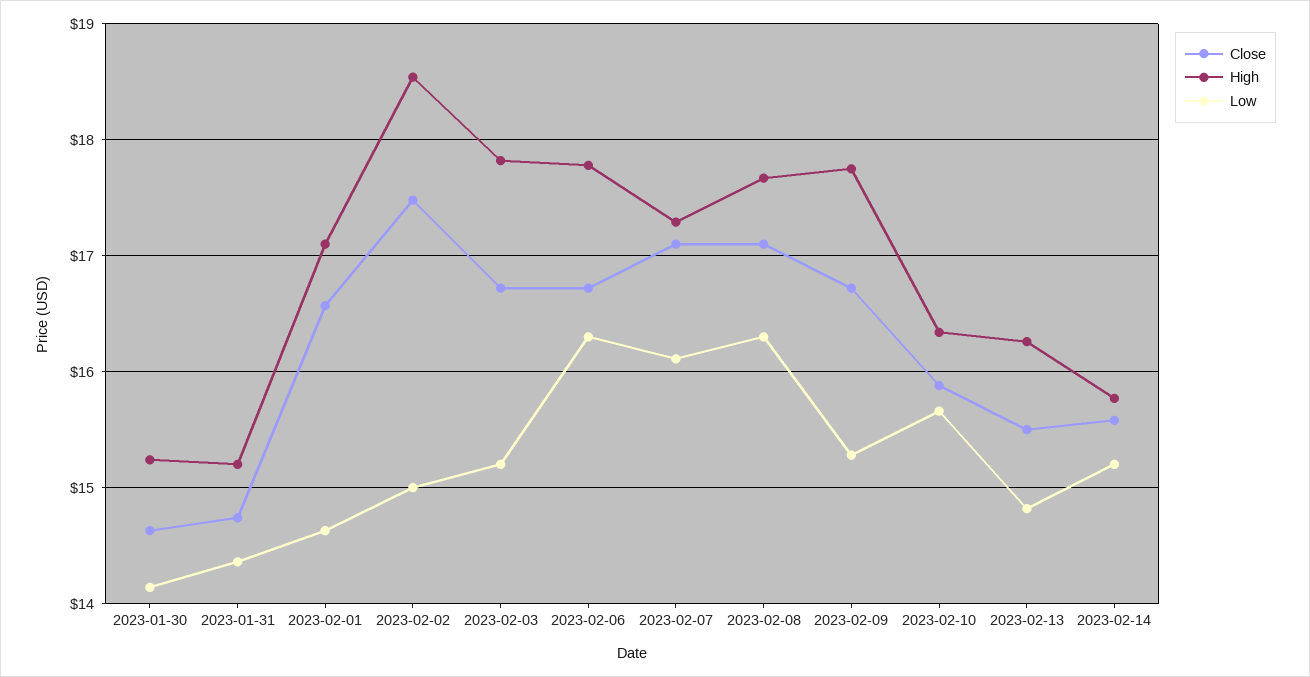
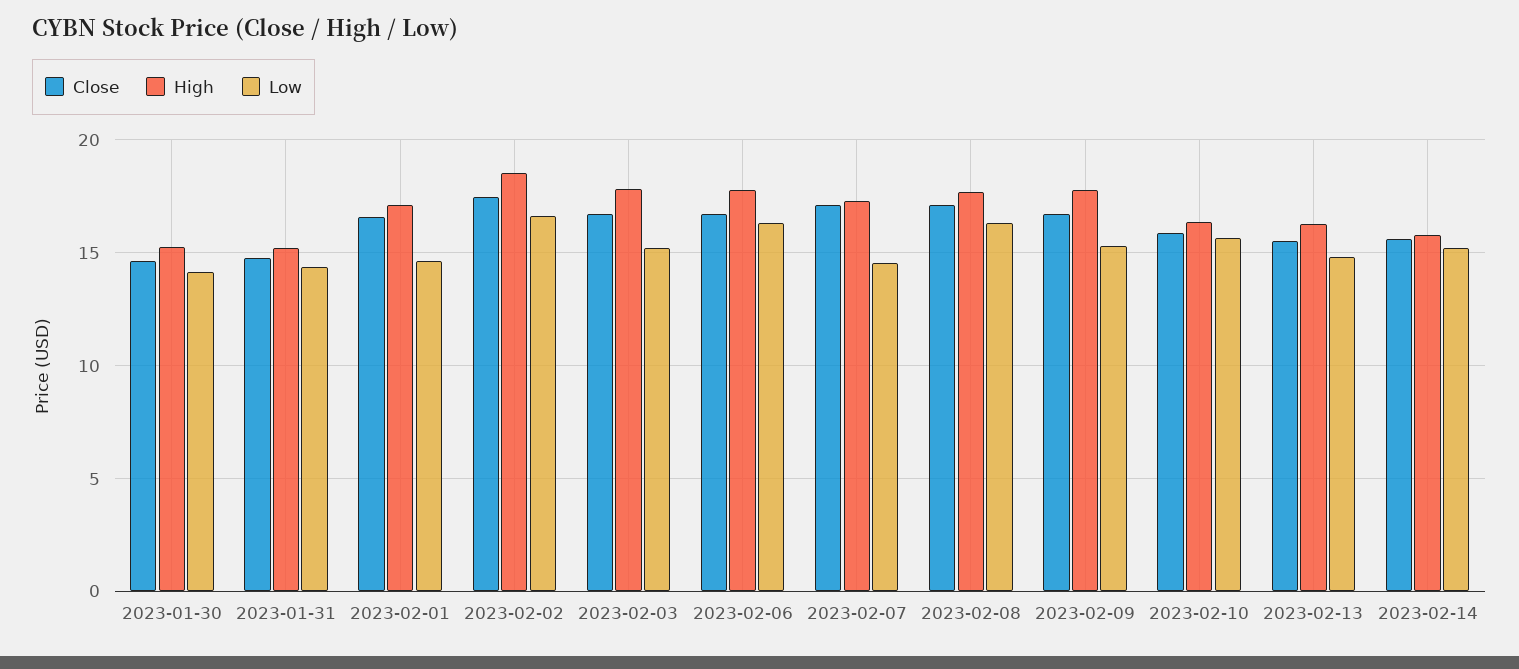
Low, 2023-02-02: 15 -> 16.5
Low, 2023-02-07: 16.1 -> 14.5

